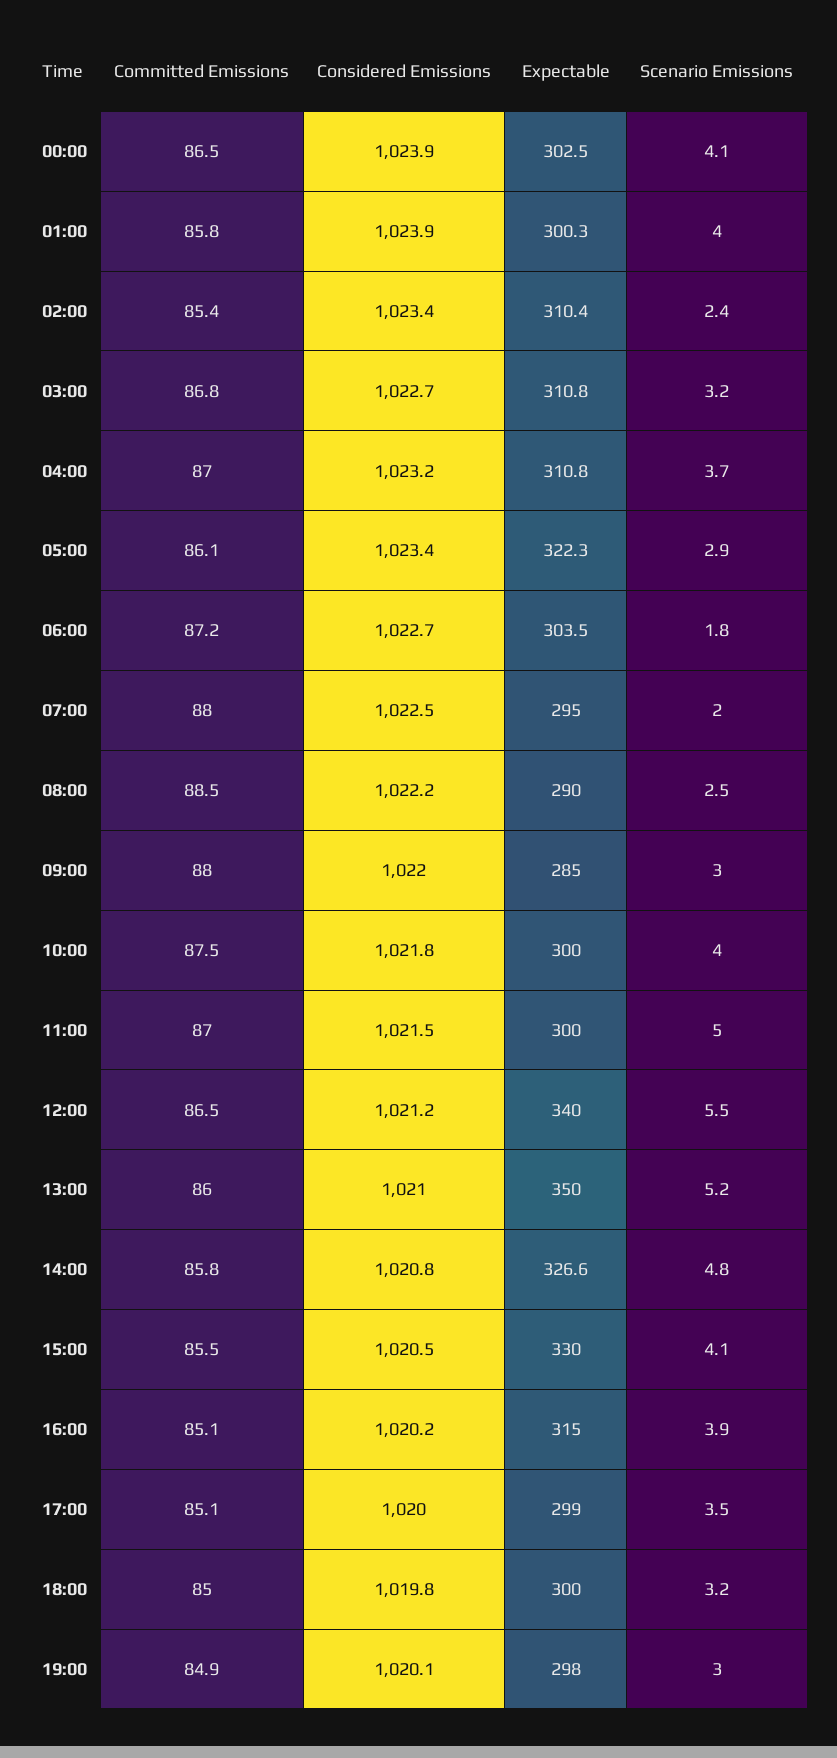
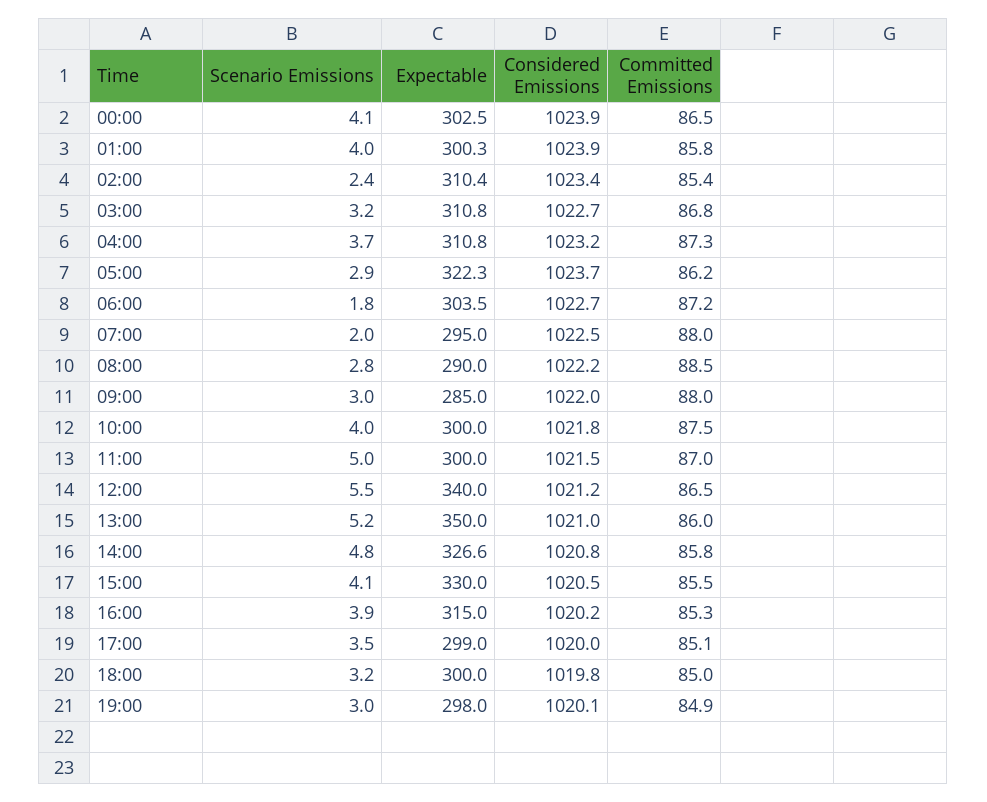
Committed Emissions, 04:00: 87 -> 87.3
Committed Emissions, 05:00: 86.1 -> 86.2
Considered Emissions, 05:00: 1023.4 -> 1023.7
Scenario Emissions, 08:00: 2.5 -> 2.8
Committed Emissions, 16:00: 85.1 -> 85.3

